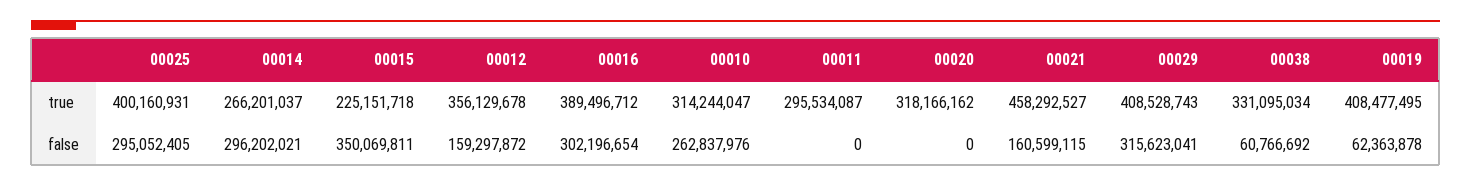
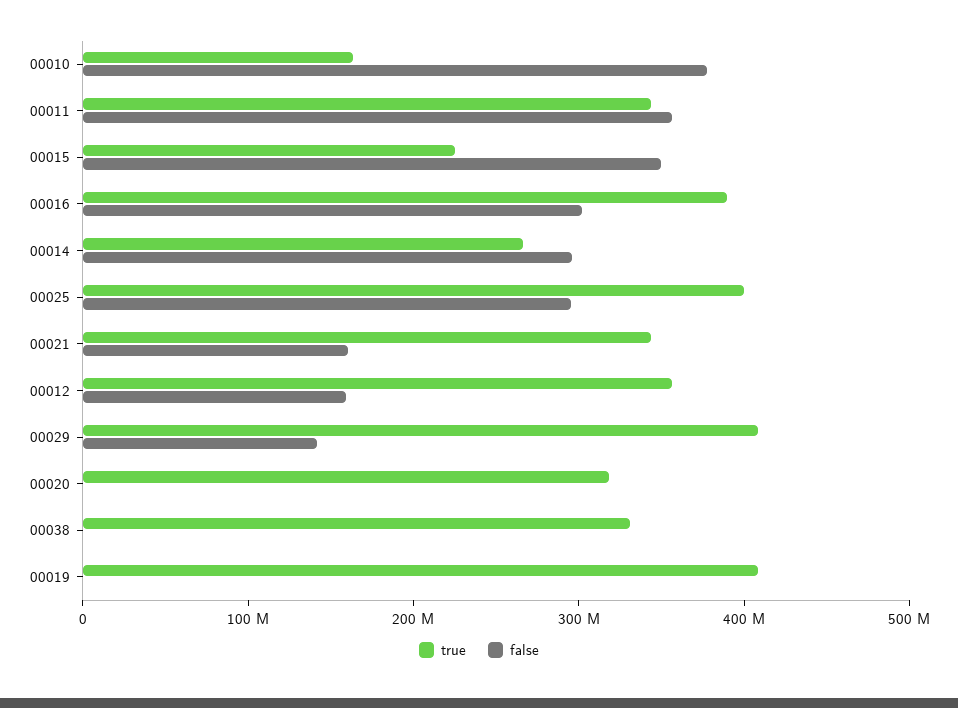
true, 00010: 314244047 -> 160000000
true, 00011: 295534087 -> 340000000
true, 00021: 458292527 -> 340000000
false, 00010: 262837976 -> 380000000
false, 00011: 0 -> 360000000
false, 00029: 315623041 -> 140000000
false, 00038: 60766692 -> 0
false, 00019: 62363878 -> 0

